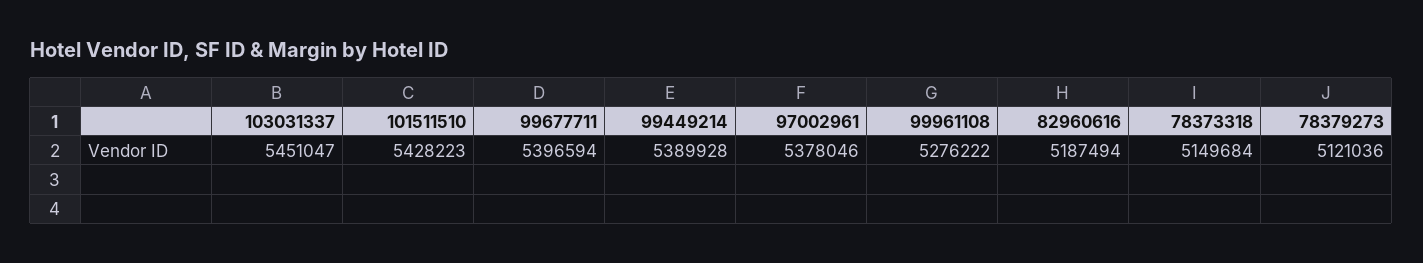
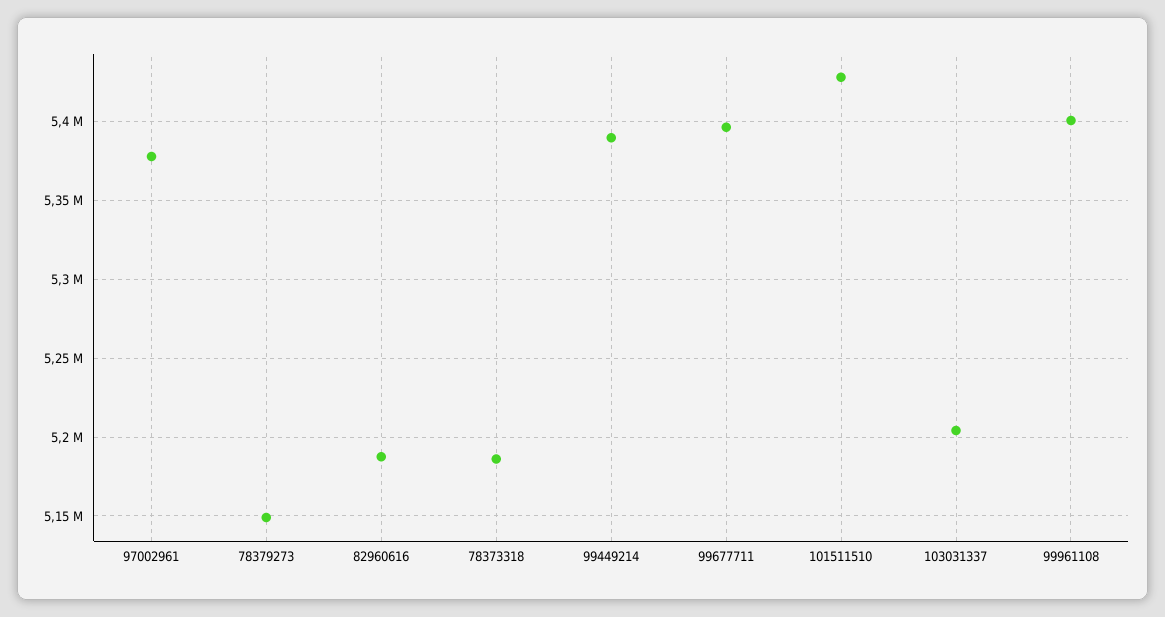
103031337: 5451047 -> 5205000
99961108: 5276222 -> 5400000
78373318: 5149684 -> 5185000
78379273: 5121036 -> 5150000

